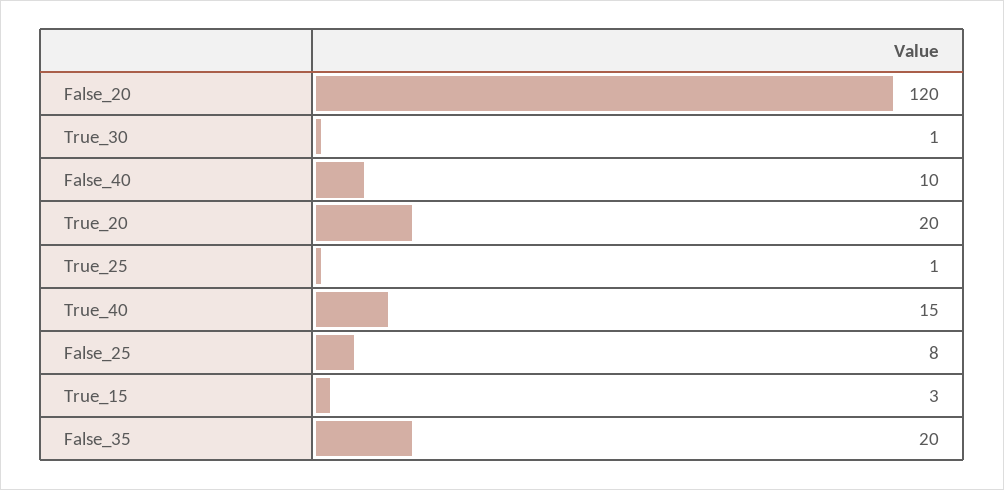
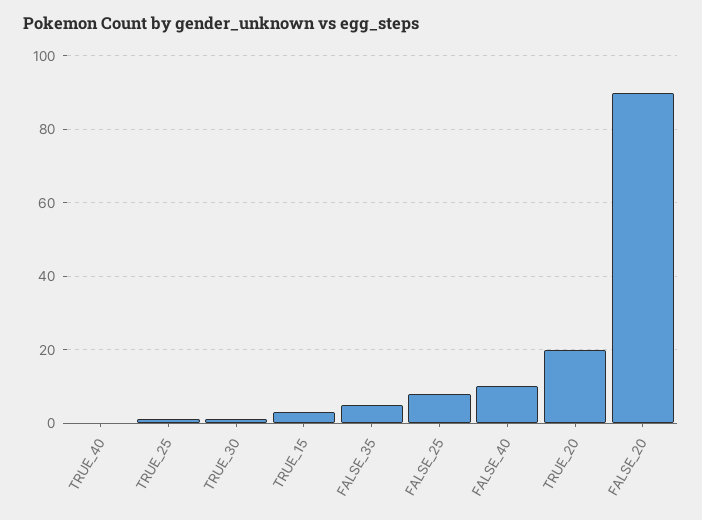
False_20: 120 -> 90
True_40: 15 -> 0
False_35: 20 -> 5

